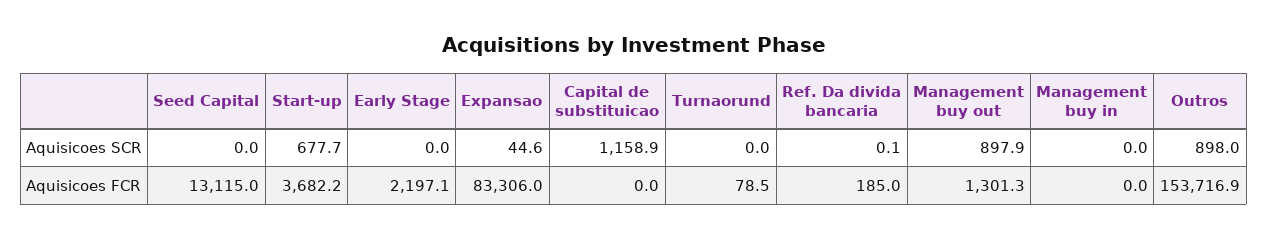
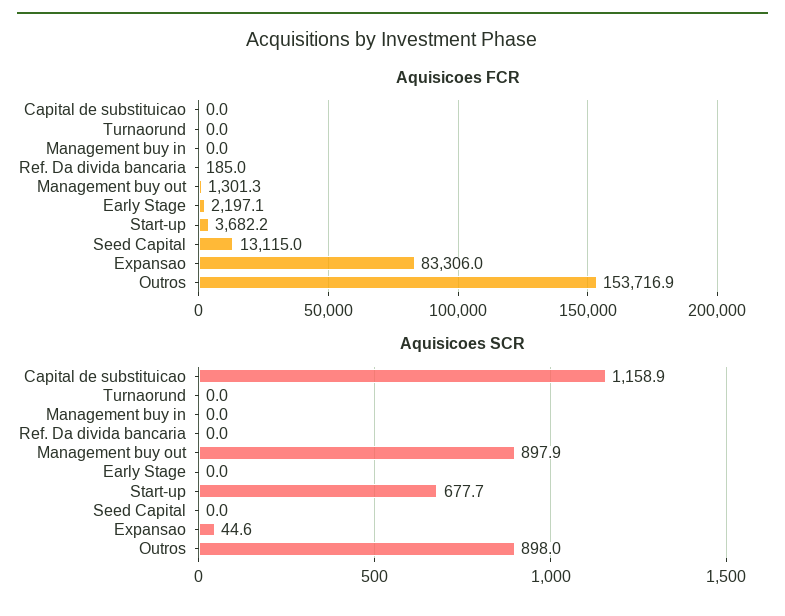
Aquisicoes SCR, Ref. Da divida bancaria: 0.1 -> 0
Aquisicoes FCR, Turnaorund: 78.5 -> 0

